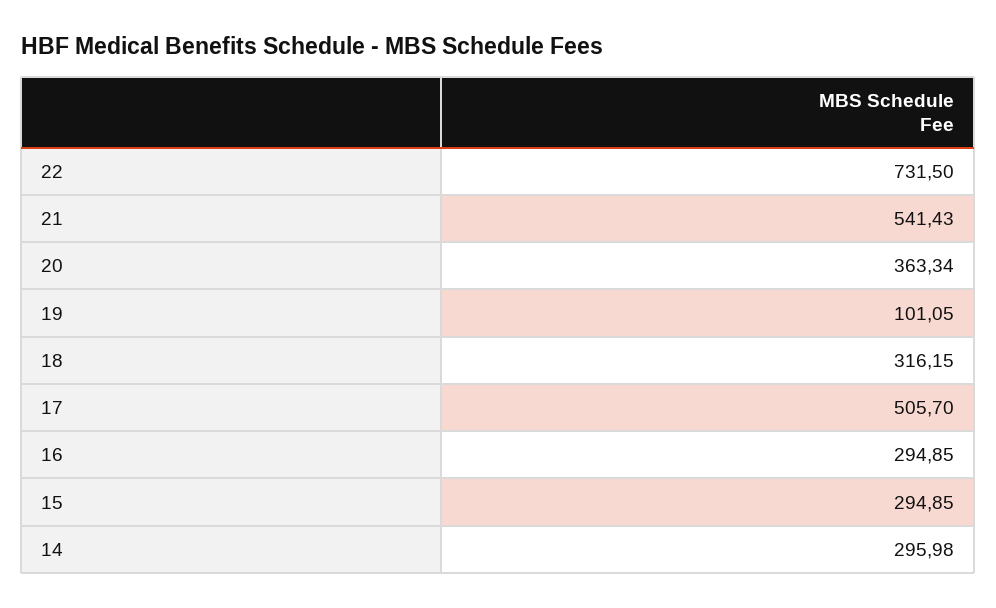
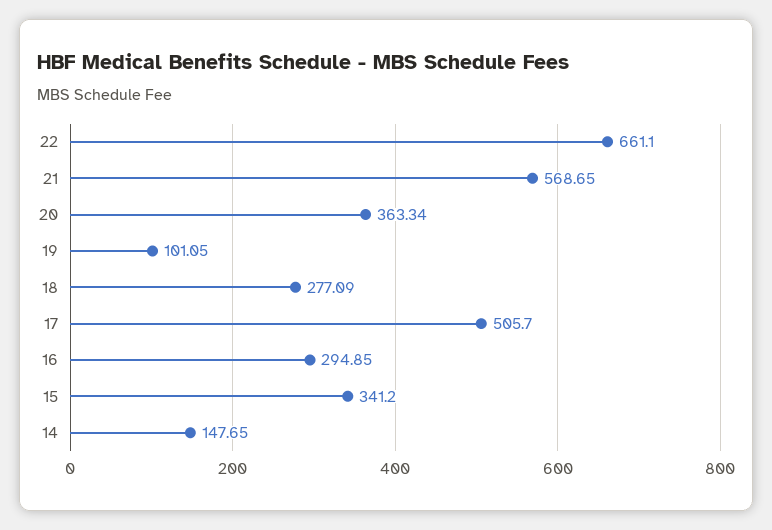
22: 731.5 -> 661.1
21: 541.43 -> 568.65
18: 316.15 -> 277.09
15: 294.85 -> 341.2
14: 295.98 -> 147.65

